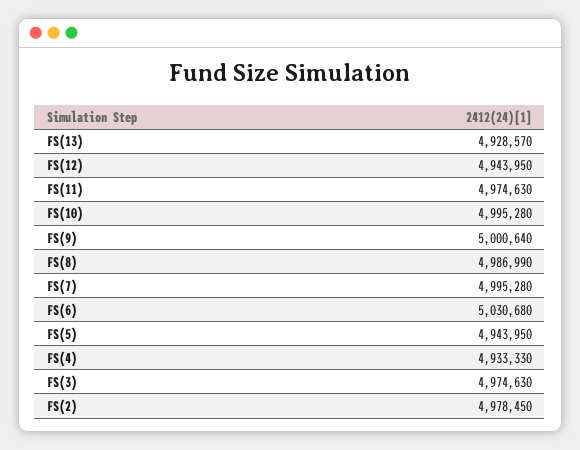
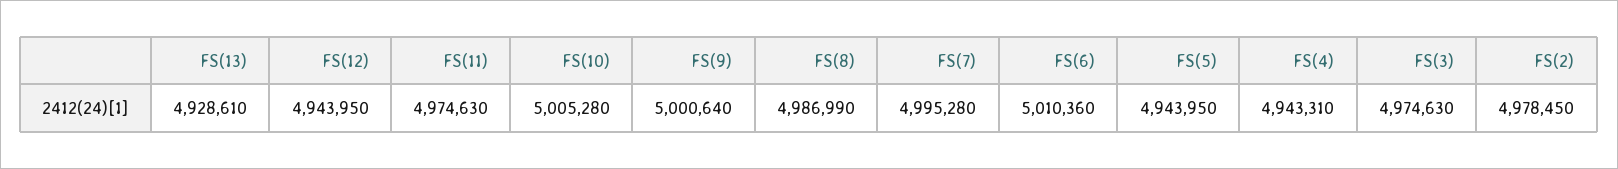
FS(13): 4928570 -> 4928610
FS(10): 4995280 -> 5005280
FS(6): 5030680 -> 5010360
FS(4): 4933330 -> 4943310

